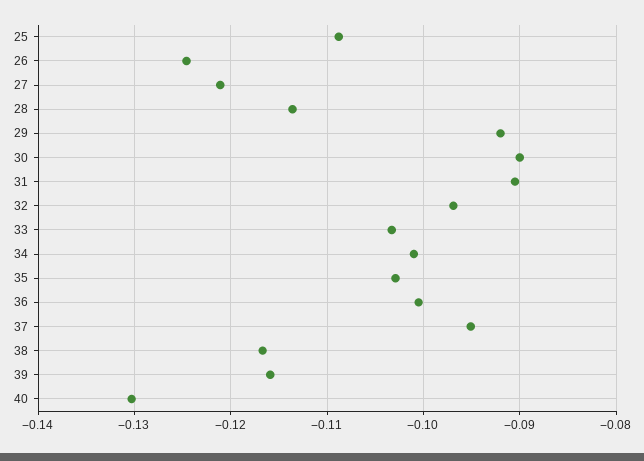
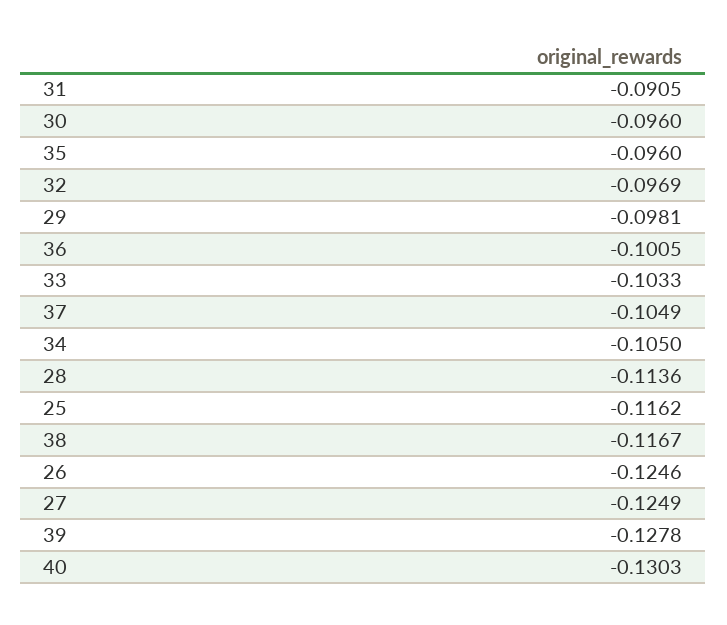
25: -0.109 -> -0.1162
27: -0.121 -> -0.1249
29: -0.092 -> -0.0981
30: -0.09 -> -0.096
34: -0.101 -> -0.105
35: -0.103 -> -0.096
37: -0.095 -> -0.1049
39: -0.116 -> -0.1278

